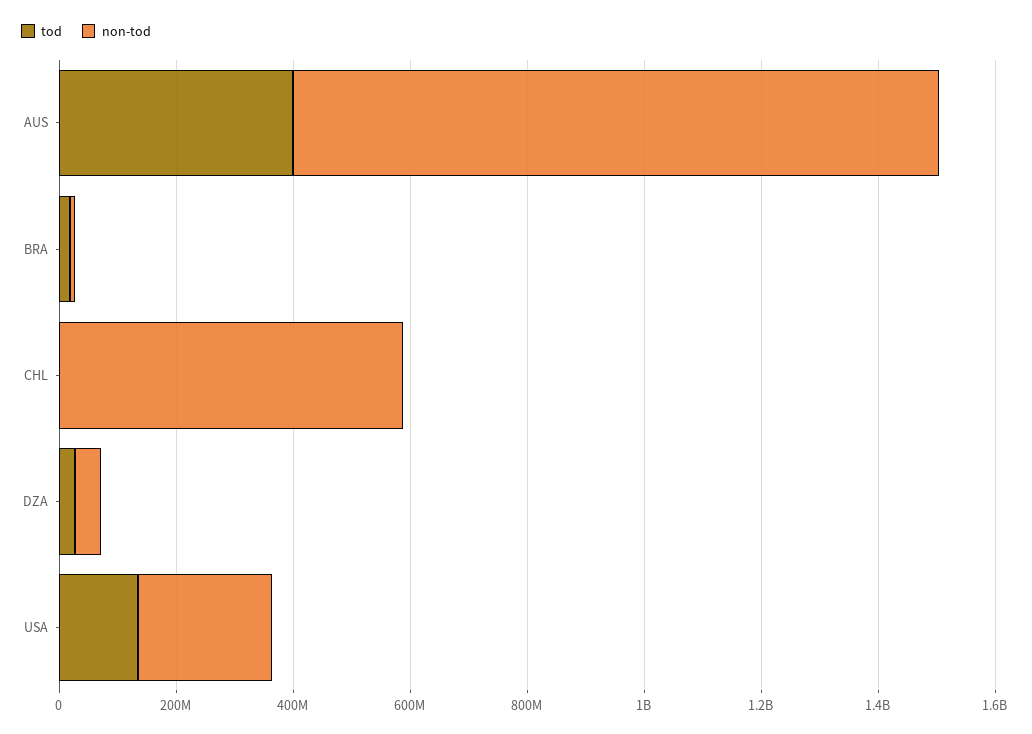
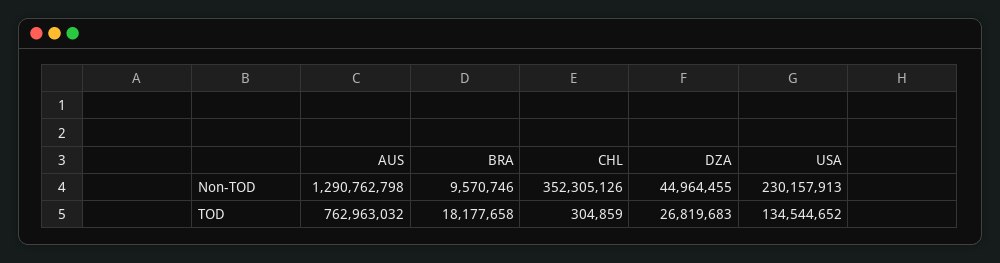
tod, AUS: 400000000 -> 762963032
non-tod, AUS: 1100000000 -> 1290762798
non-tod, CHL: 600000000 -> 352305126

